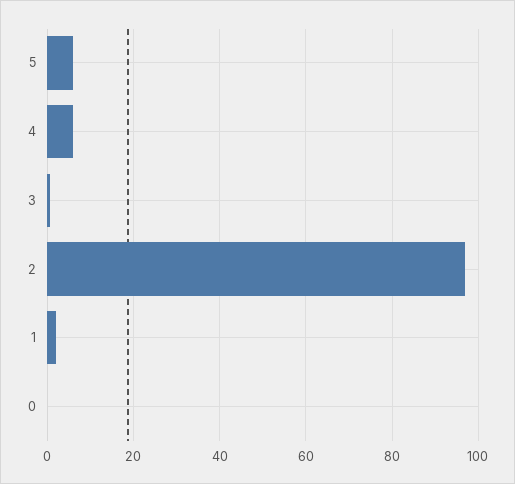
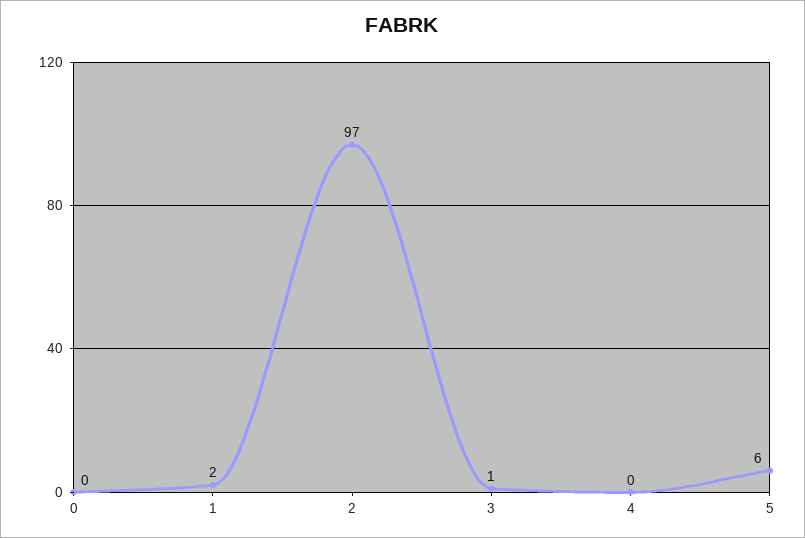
4: 6 -> 0

